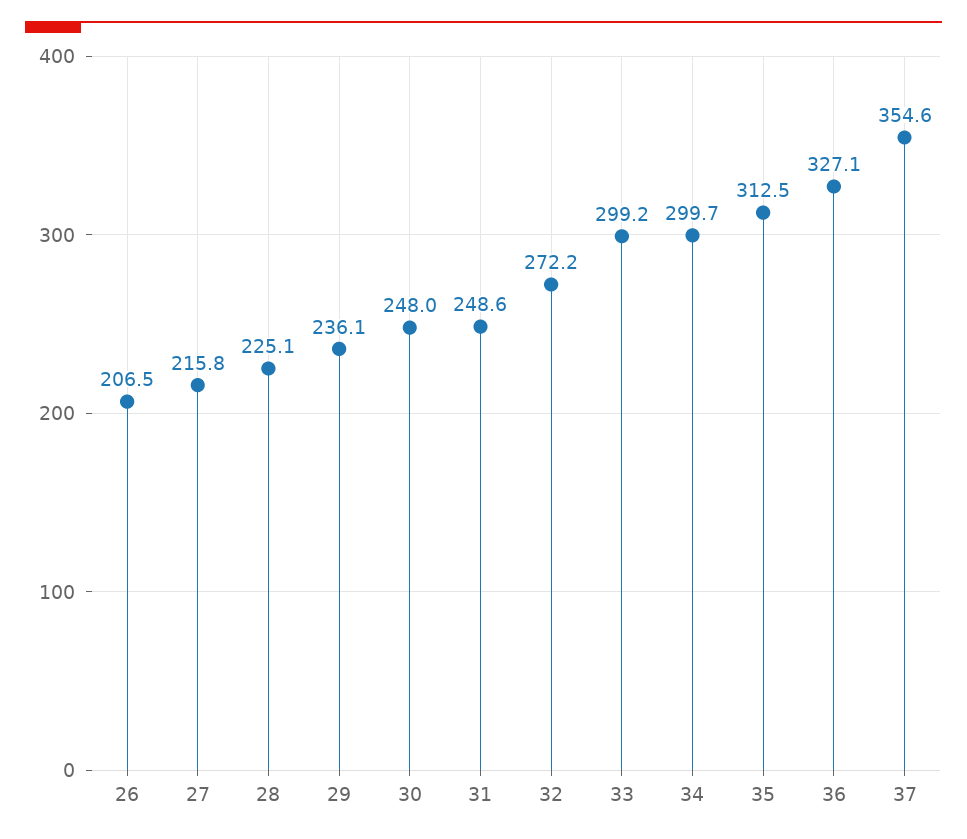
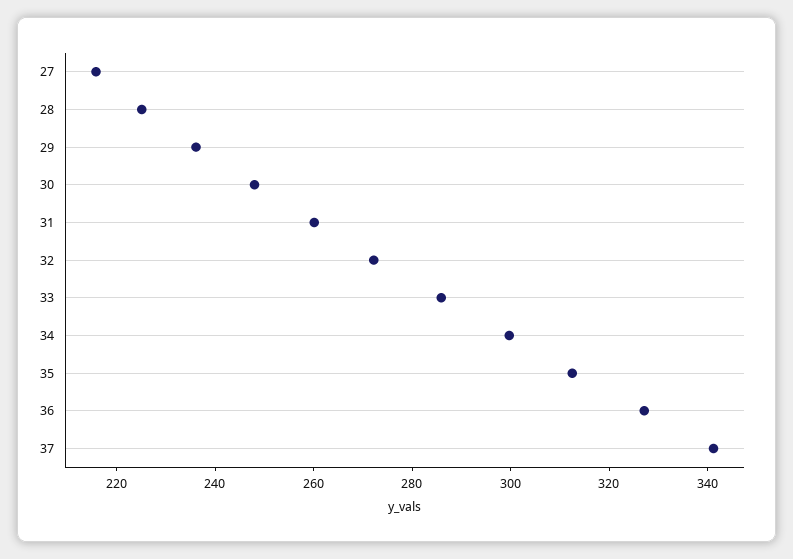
26: 206.5 -> none
31: 248.6 -> 260
33: 299.2 -> 285
37: 354.6 -> 340

